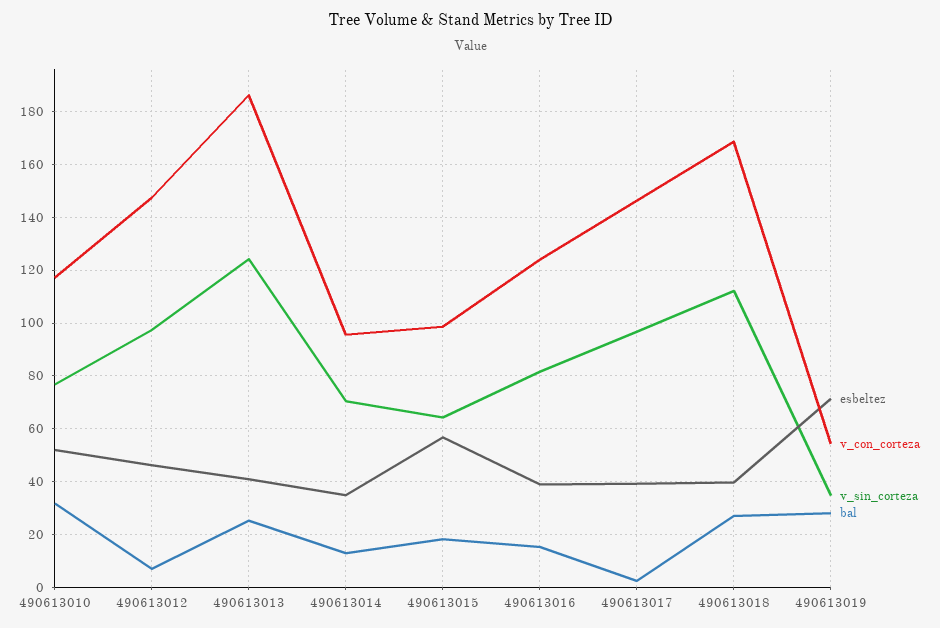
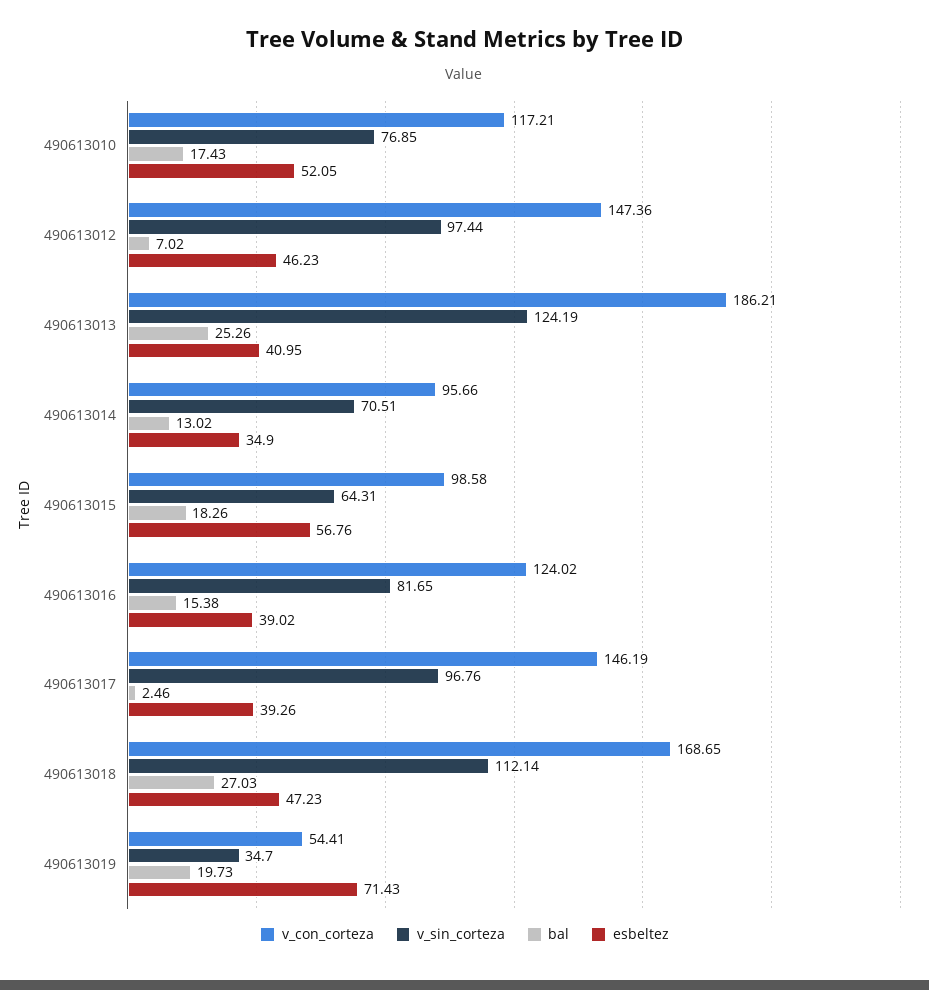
bal, 490613010: 32.5 -> 17.43
esbeltez, 490613018: 40 -> 47.23
bal, 490613019: 27.5 -> 19.73

